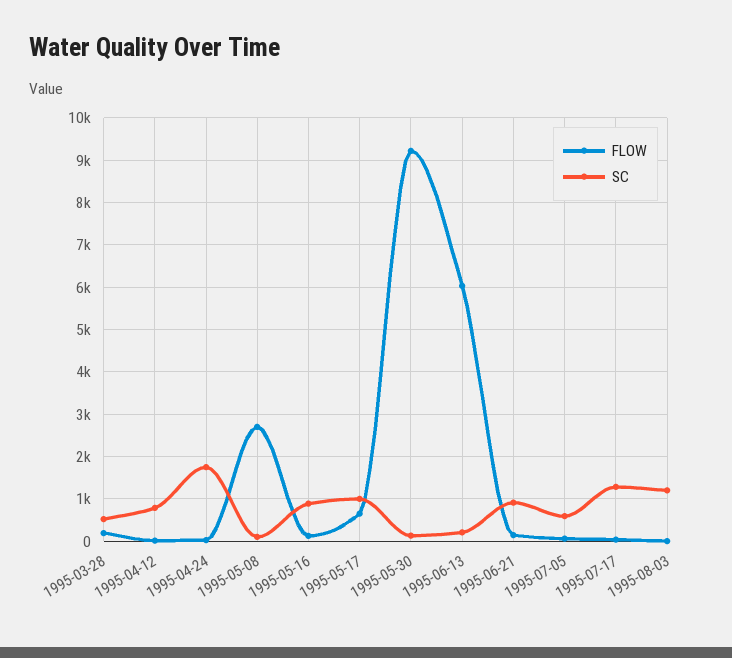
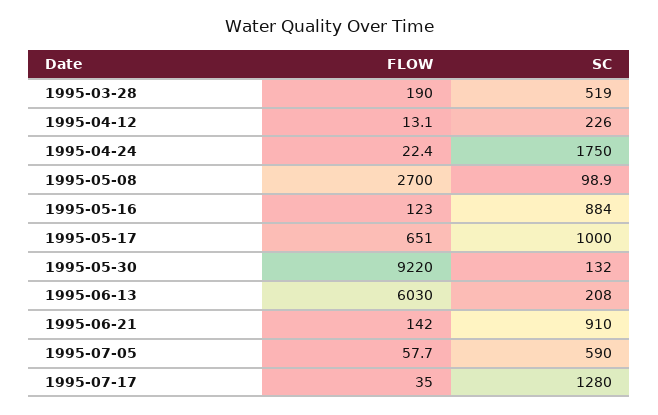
SC, 1995-04-12: 800 -> 226
FLOW, 1995-08-03: 0 -> none
SC, 1995-08-03: 1200 -> none

